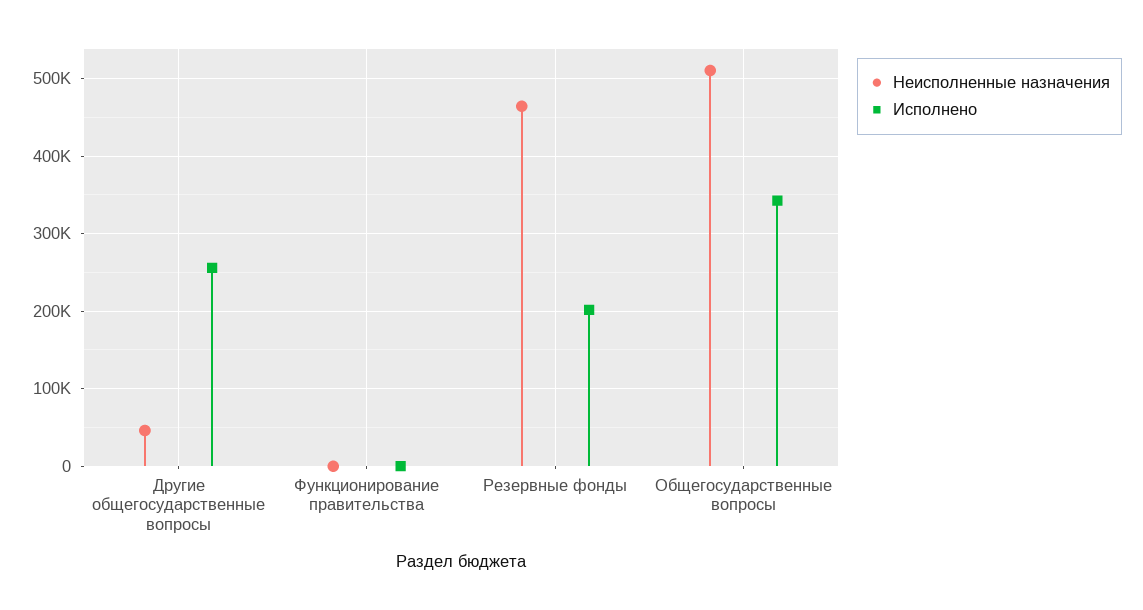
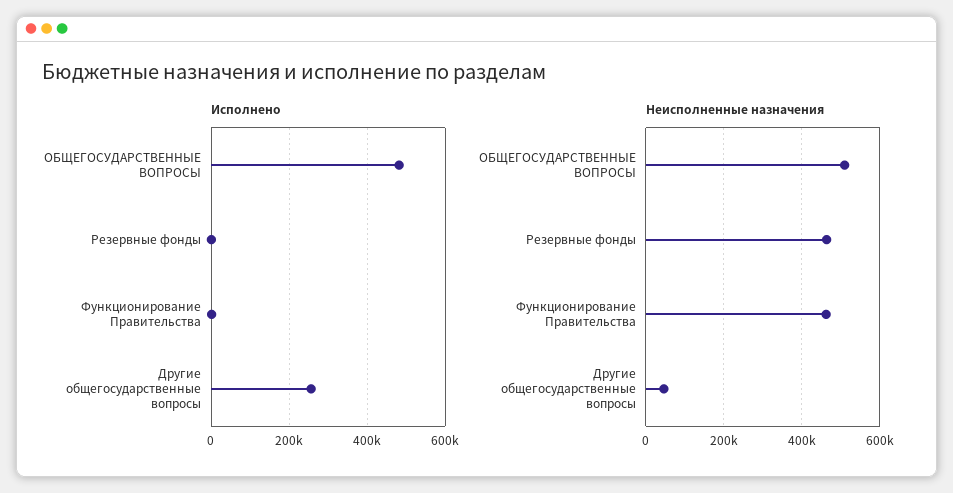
Неисполненные назначения, Функционирование правительства: 0 -> 460000
Исполнено, Резервные фонды: 200000 -> 0
Исполнено, Общегосударственные вопросы: 340000 -> 480000

